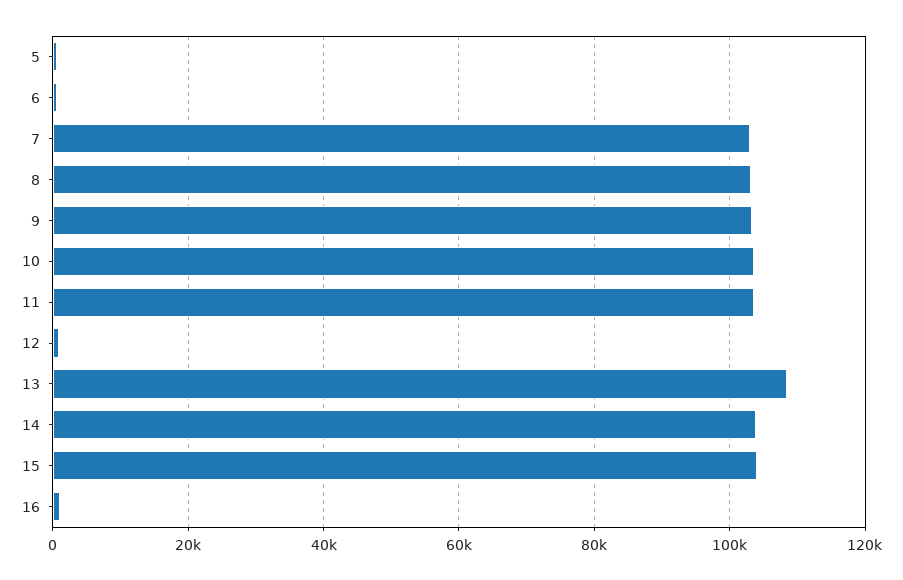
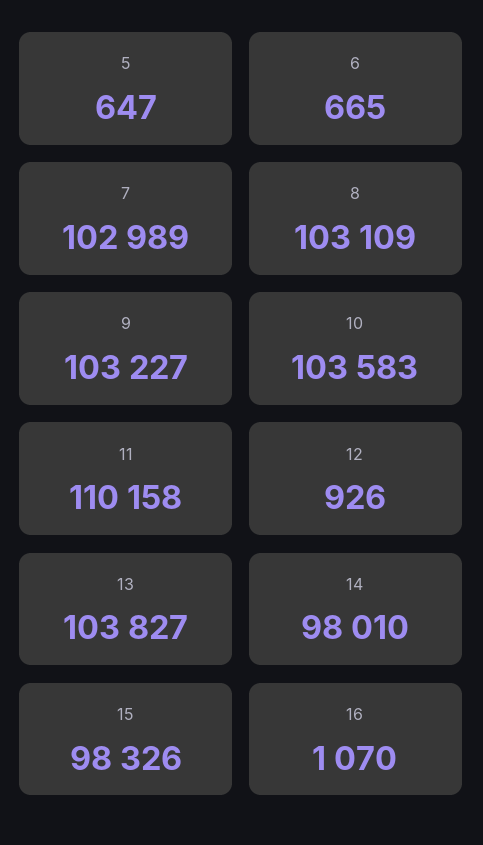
11: 104000 -> 110158
13: 108000 -> 103827
14: 104000 -> 98010
15: 104000 -> 98326

